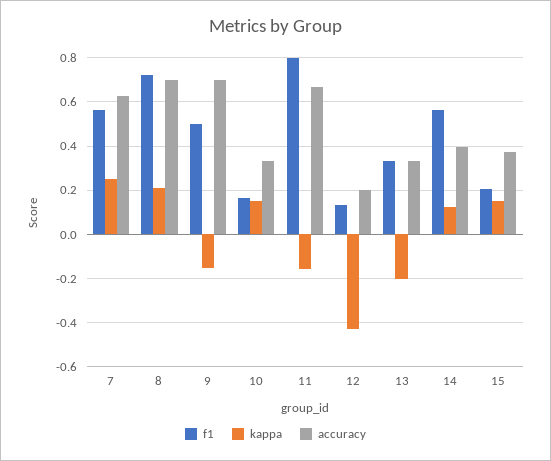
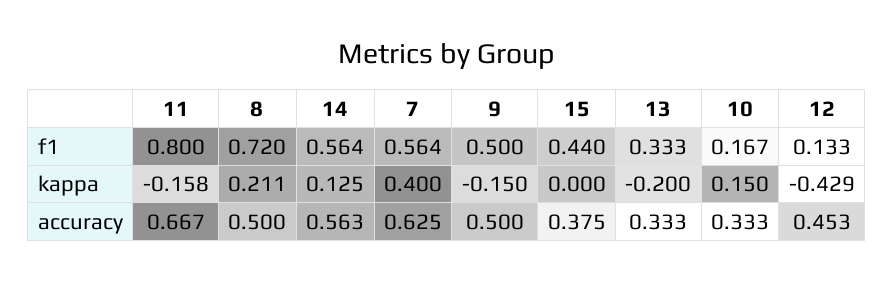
kappa, 7: 0.25 -> 0.4
accuracy, 8: 0.7 -> 0.5
accuracy, 9: 0.7 -> 0.5
accuracy, 12: 0.2 -> 0.453
accuracy, 14: 0.4 -> 0.563
f1, 15: 0.2 -> 0.44
kappa, 15: 0.15 -> 0

